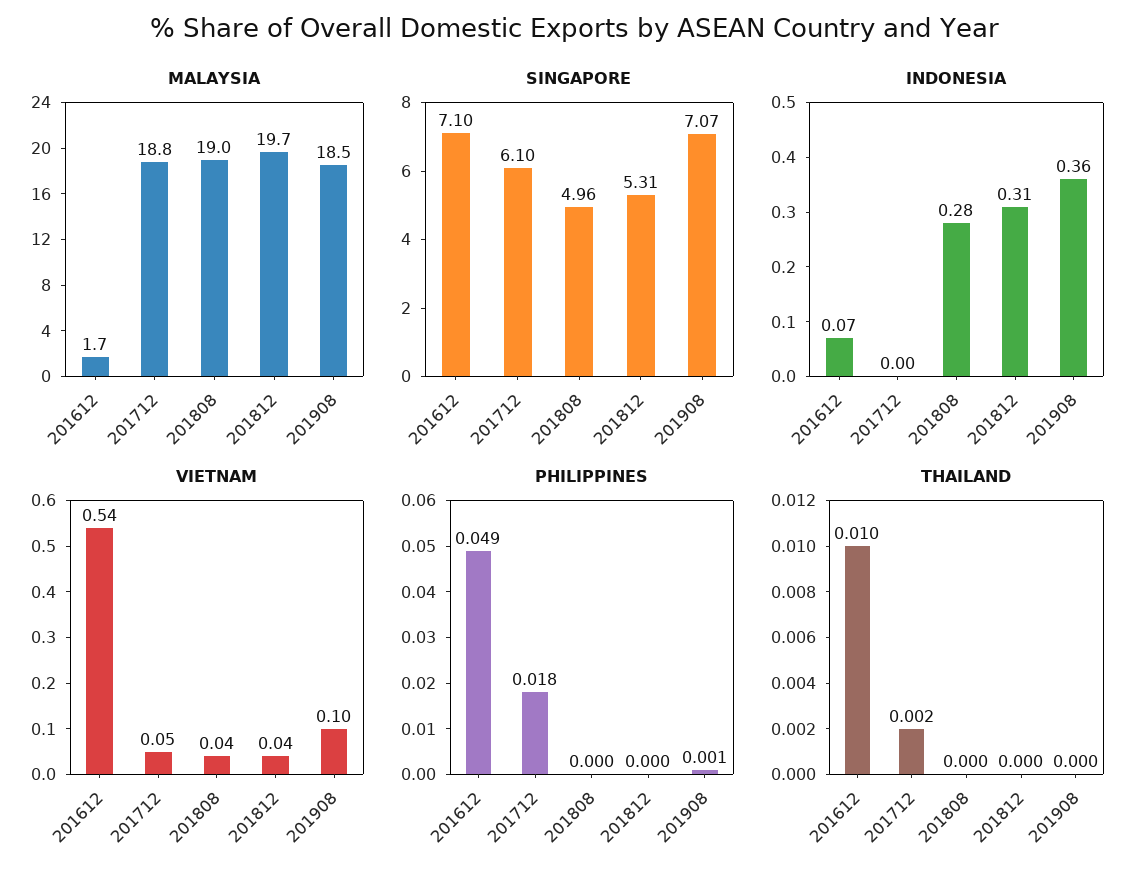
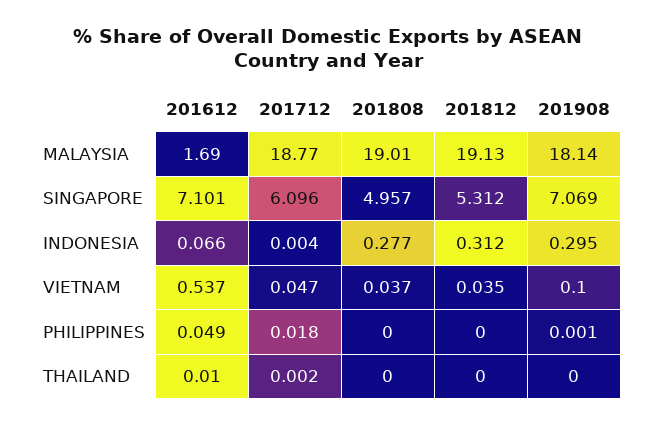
MALAYSIA, 201812: 19.7 -> 19.13
MALAYSIA, 201908: 18.5 -> 18.14
INDONESIA, 201908: 0.36 -> 0.295

